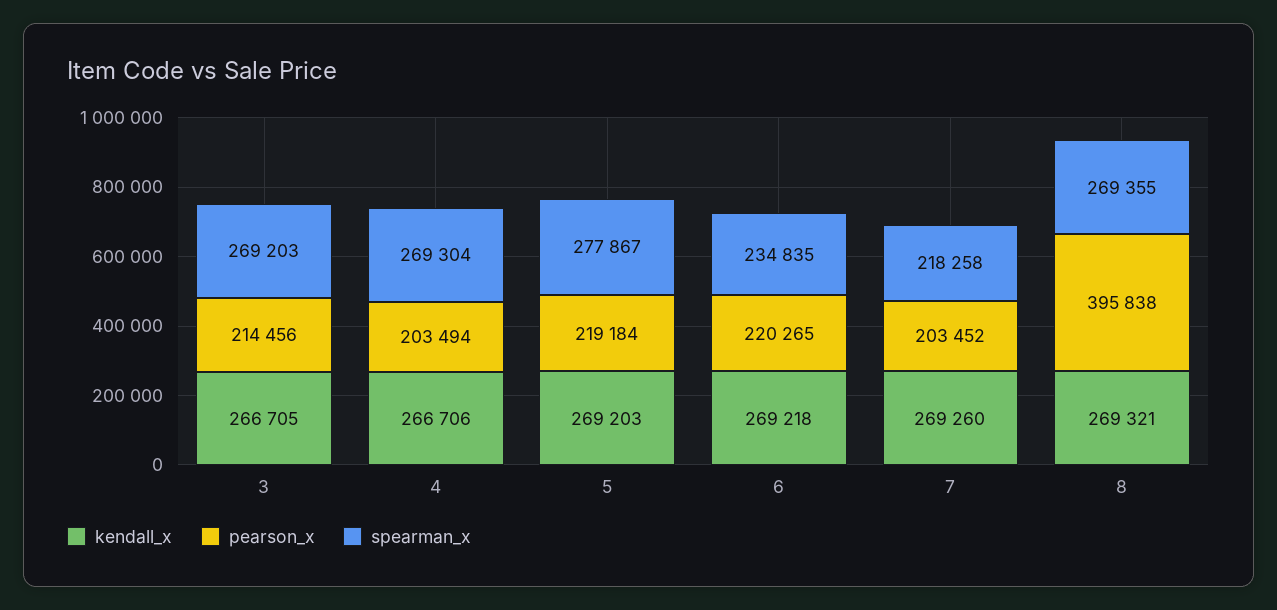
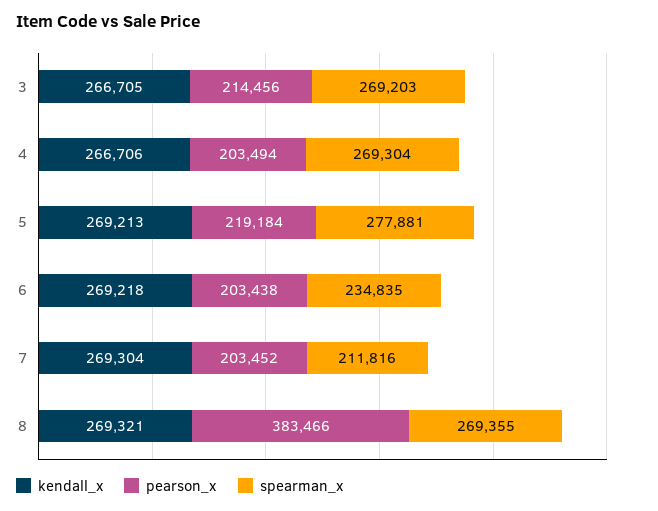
kendall_x, 5: 269203 -> 269213
spearman_x, 5: 277867 -> 277881
pearson_x, 6: 220265 -> 203438
kendall_x, 7: 269260 -> 269304
spearman_x, 7: 218258 -> 211816
pearson_x, 8: 395838 -> 383466

